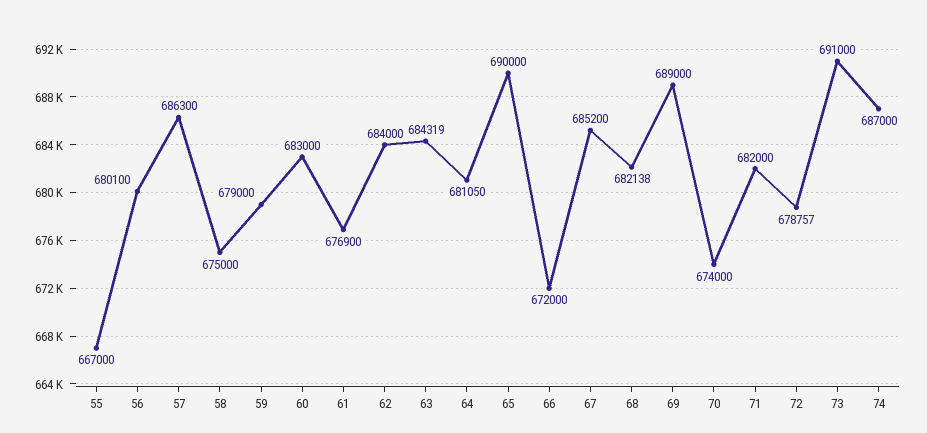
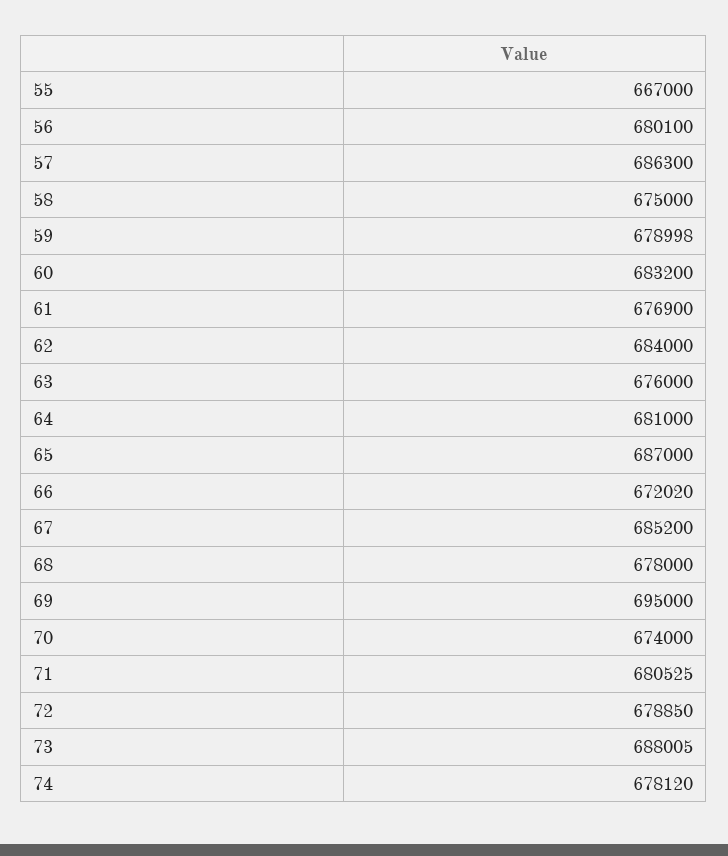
59: 679000 -> 678998
60: 683000 -> 683200
63: 684319 -> 676000
64: 681050 -> 681000
65: 690000 -> 687000
66: 672000 -> 672020
68: 682138 -> 678000
69: 689000 -> 695000
71: 682000 -> 680525
72: 678757 -> 678850
73: 691000 -> 688005
74: 687000 -> 678120

